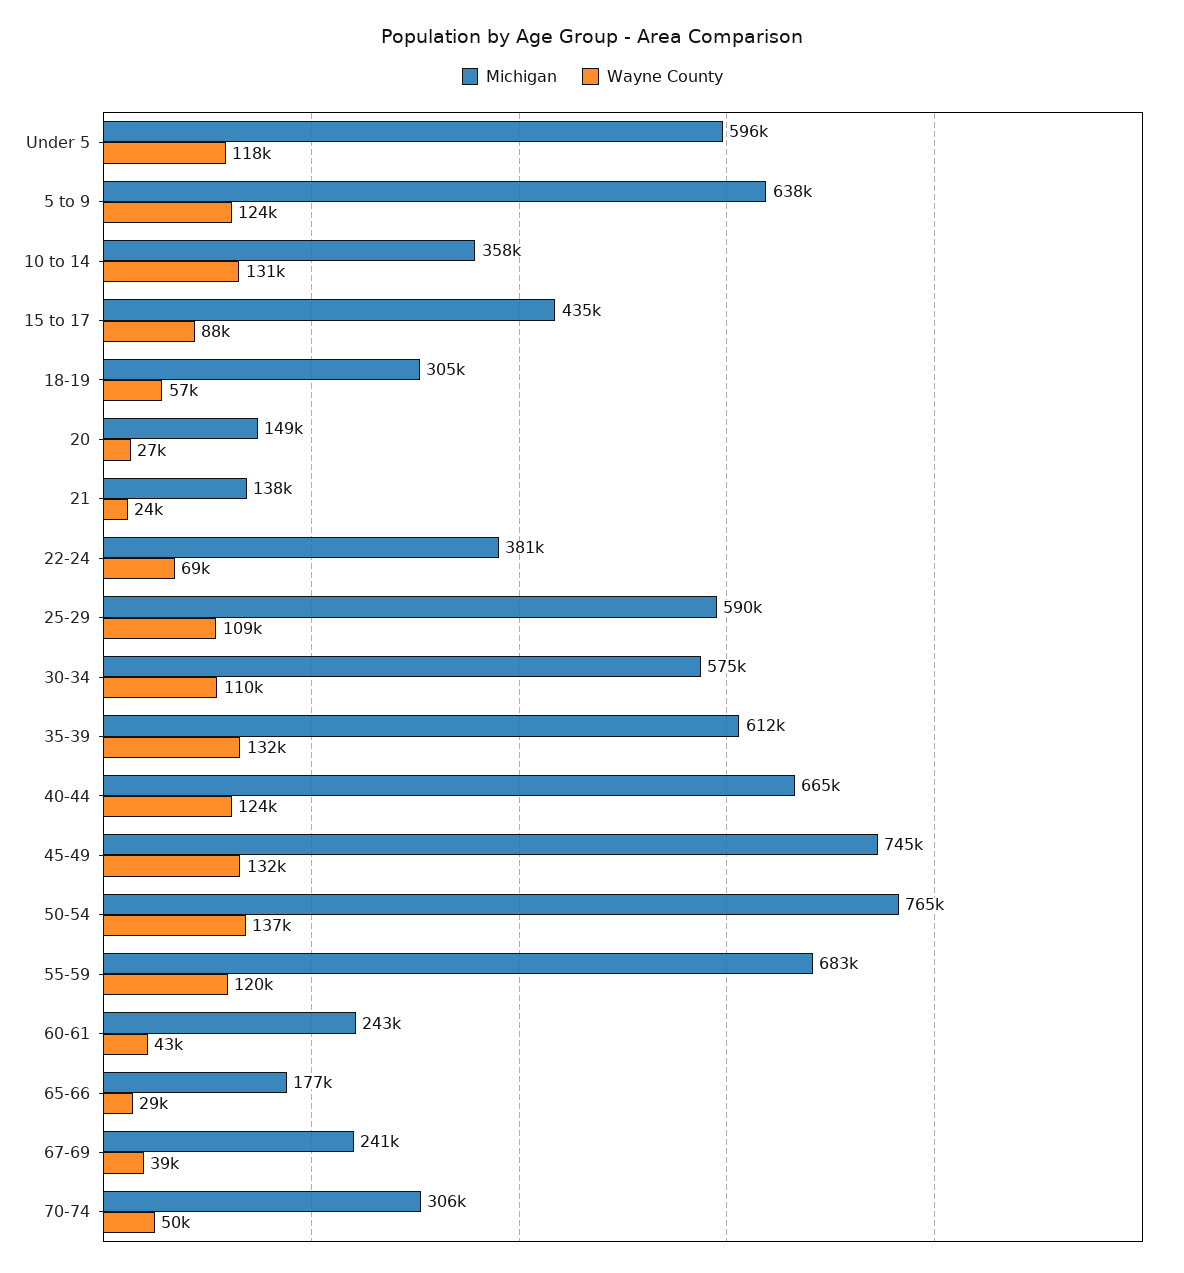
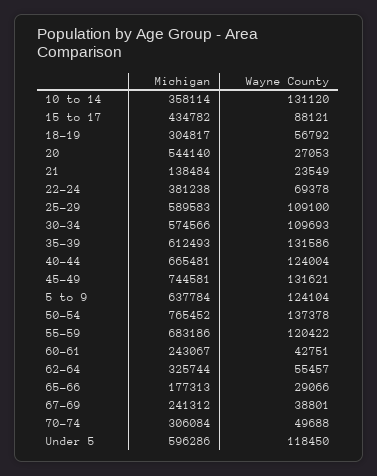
Michigan, 20: 149000 -> 544140
Michigan, 62-64: none -> 325744
Wayne County, 62-64: none -> 55457

